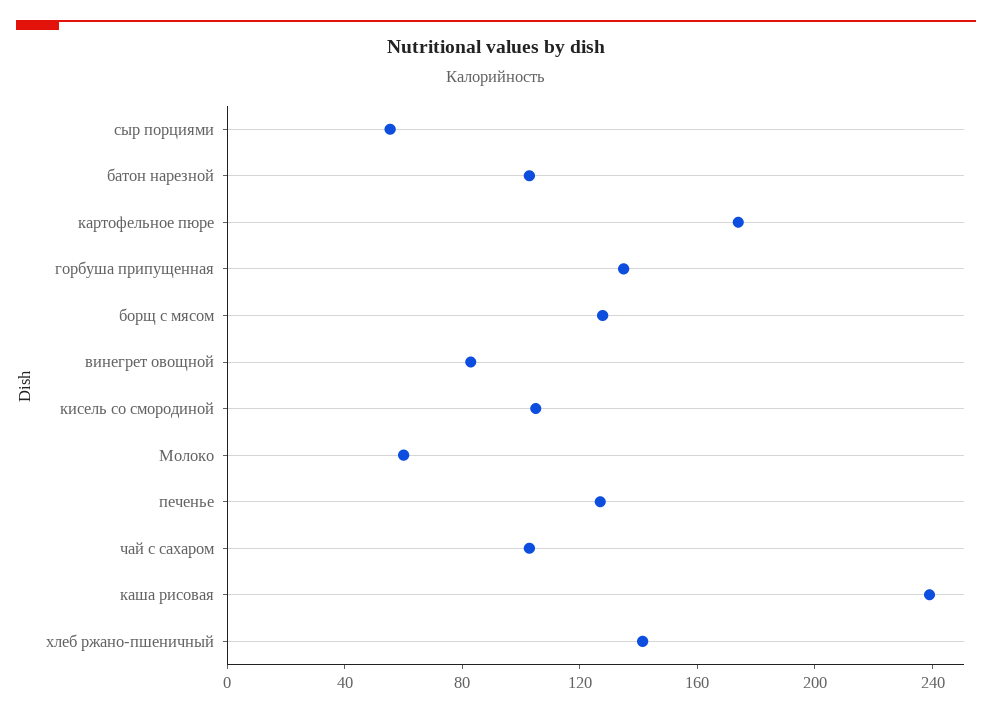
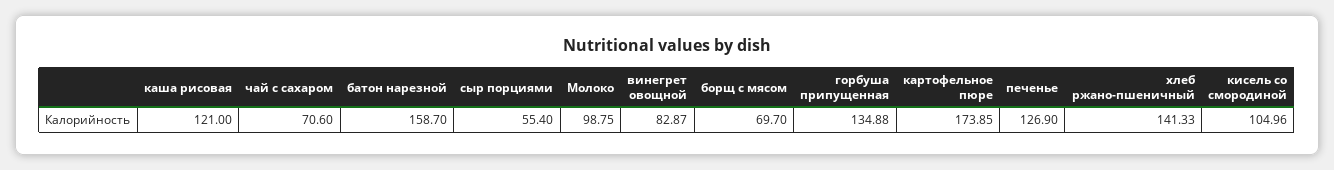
батон нарезной: 100 -> 158.7
борщ с мясом: 130 -> 69.7
Молоко: 60 -> 98.75
чай с сахаром: 100 -> 70.6
каша рисовая: 240 -> 121

